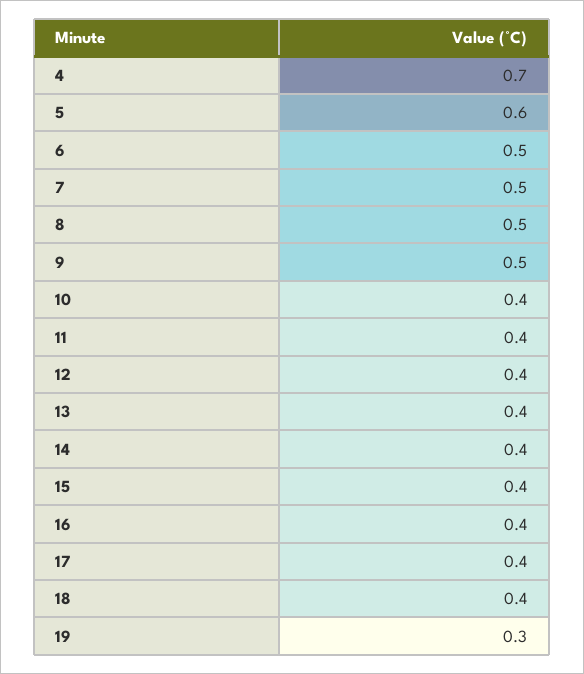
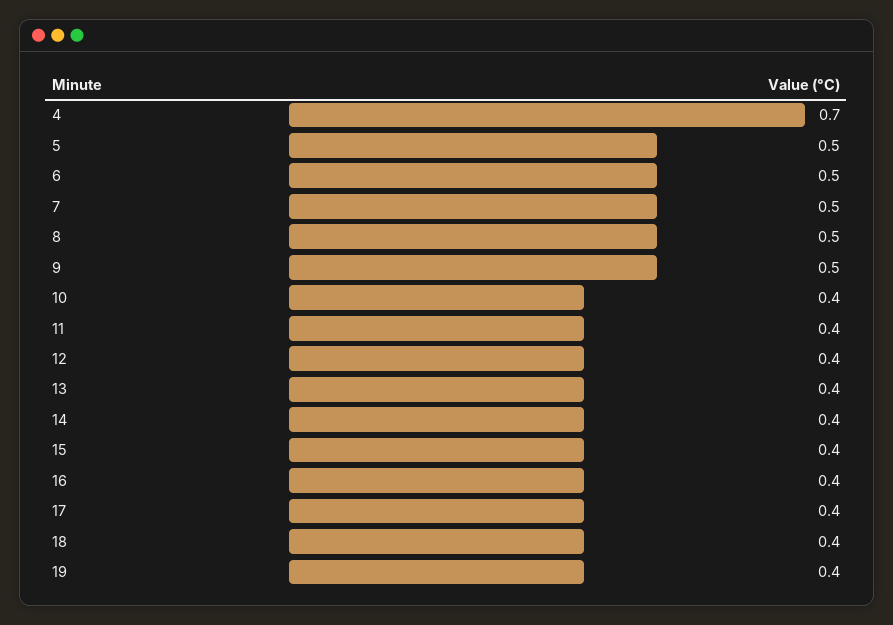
5: 0.6 -> 0.5
19: 0.3 -> 0.4

